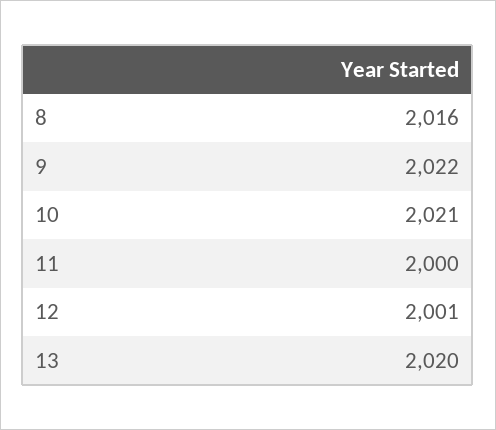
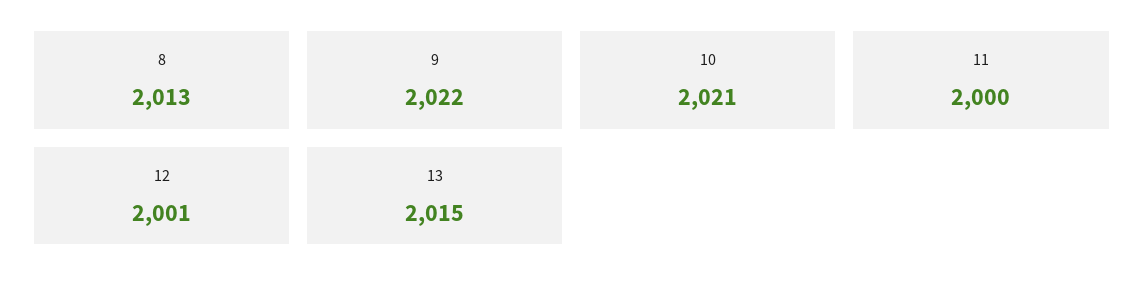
8: 2016 -> 2013
13: 2020 -> 2015

